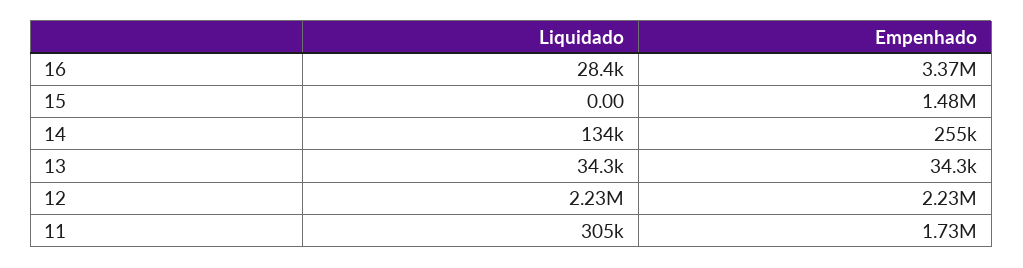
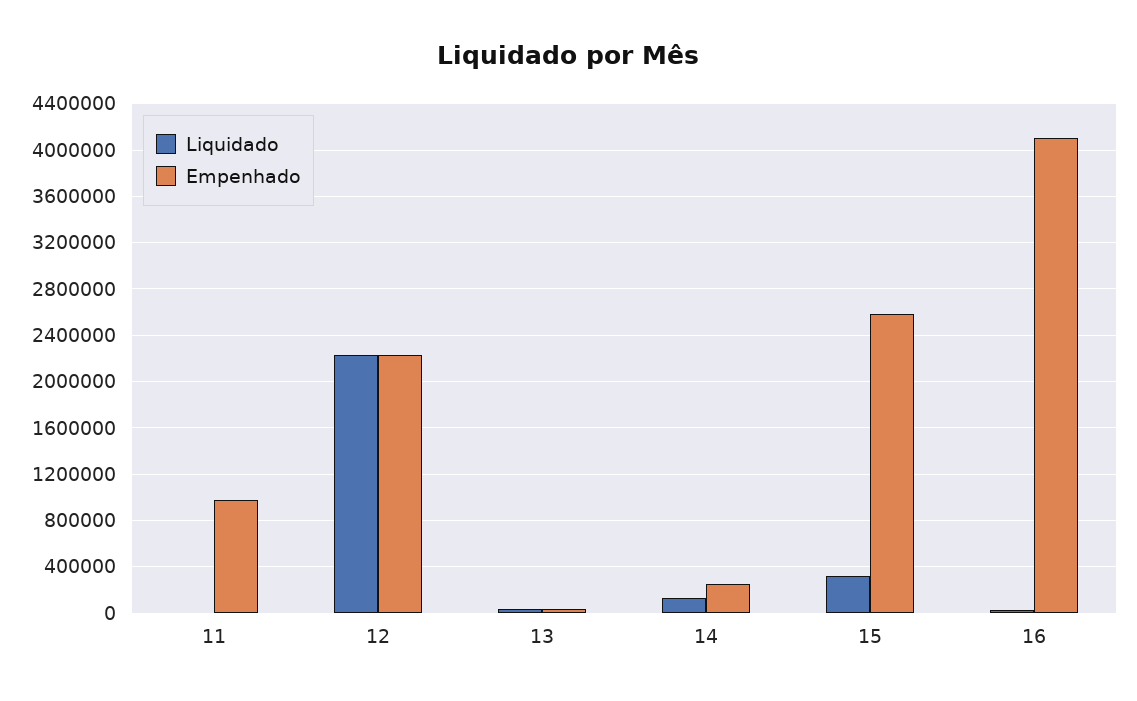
Empenhado, 16: 3370000 -> 4100000
Liquidado, 15: 0 -> 300000
Empenhado, 15: 1480000 -> 2600000
Liquidado, 11: 305000 -> 0
Empenhado, 11: 1730000 -> 1000000

